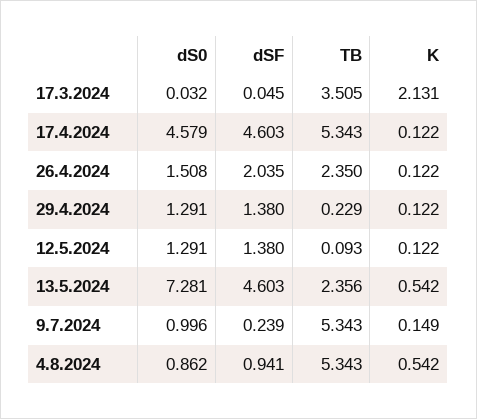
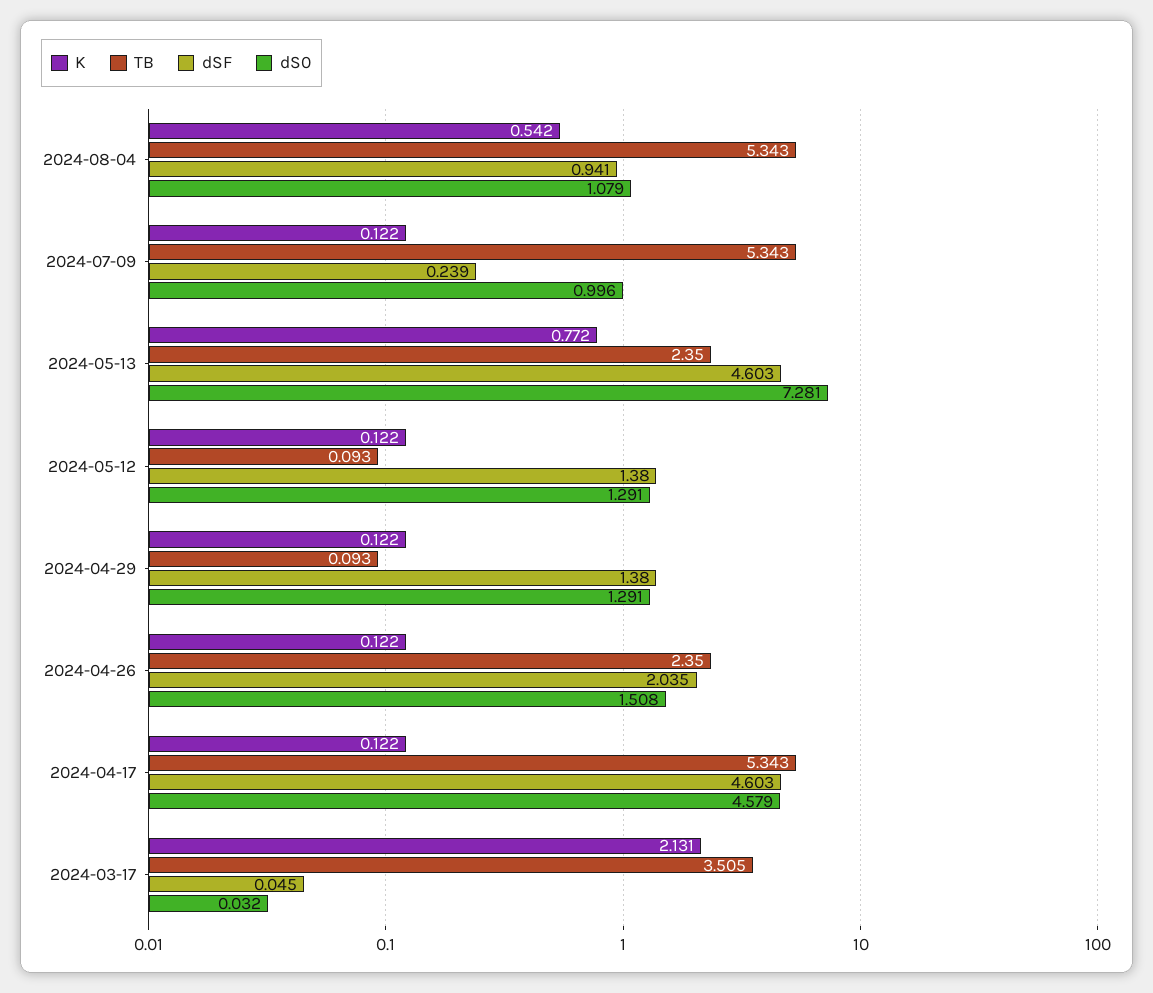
TB, 29.4.2024: 0.229 -> 0.093
TB, 13.5.2024: 2.356 -> 2.35
K, 13.5.2024: 0.542 -> 0.772
K, 9.7.2024: 0.149 -> 0.122
dS0, 4.8.2024: 0.862 -> 1.079

